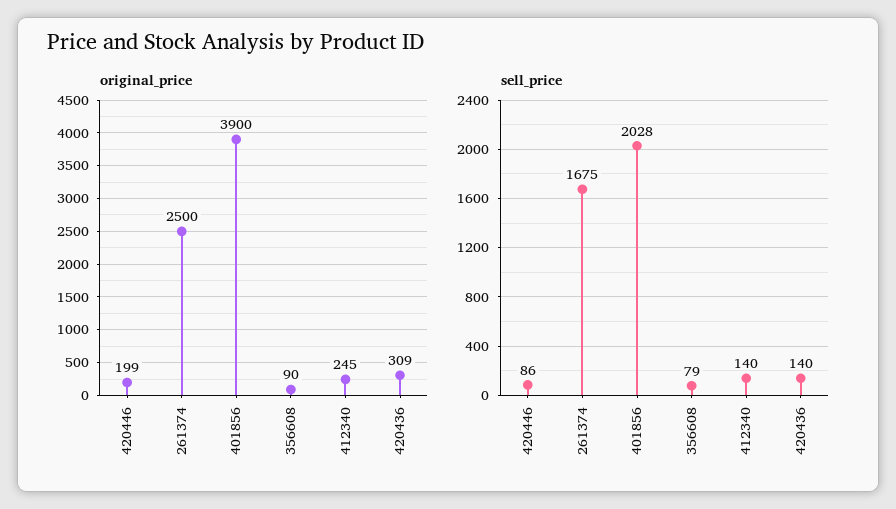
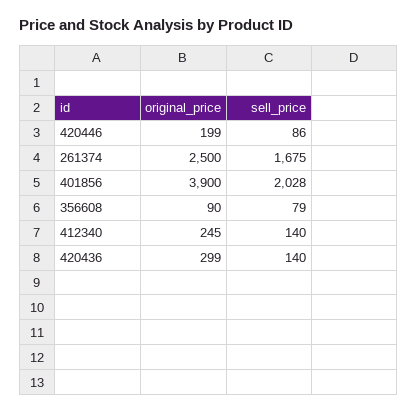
original_price, 420436: 309 -> 299

